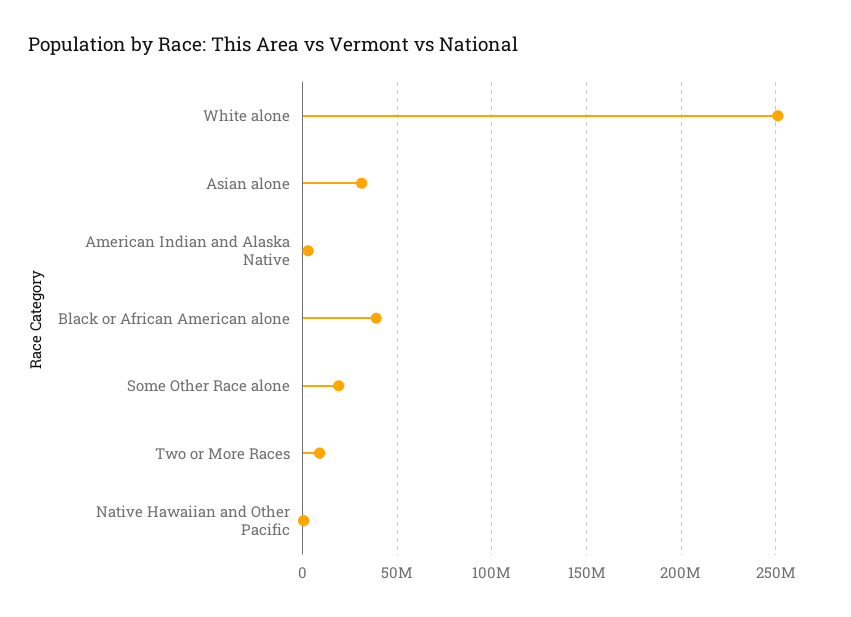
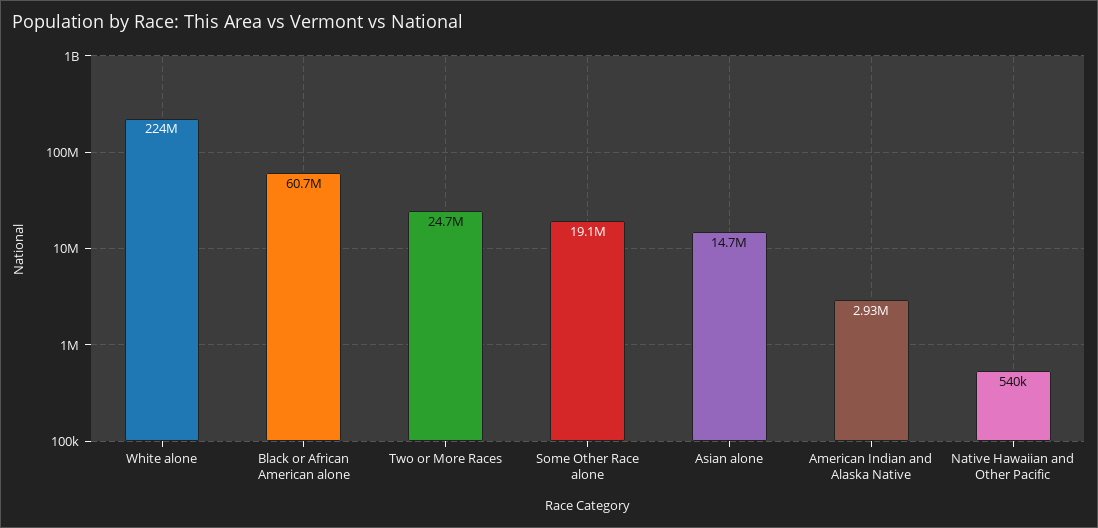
White alone: 250000000 -> 224000000
Asian alone: 30000000 -> 14700000
Black or African American alone: 40000000 -> 60700000
Two or More Races: 10000000 -> 24700000

